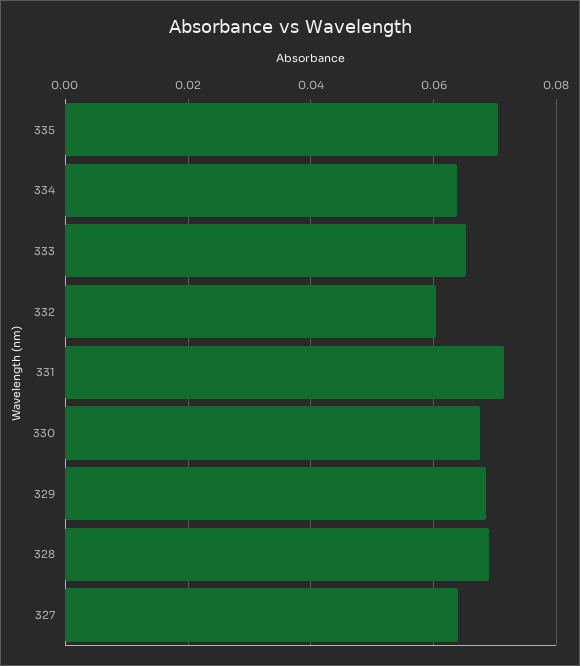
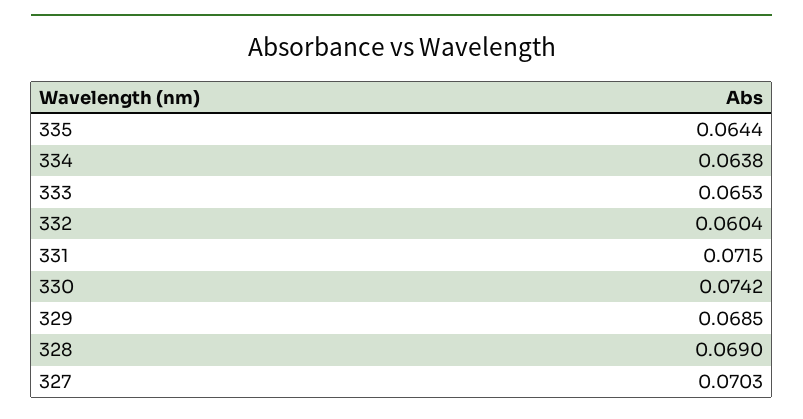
335: 0.07 -> 0.0644
330: 0.068 -> 0.0742
327: 0.064 -> 0.0703

